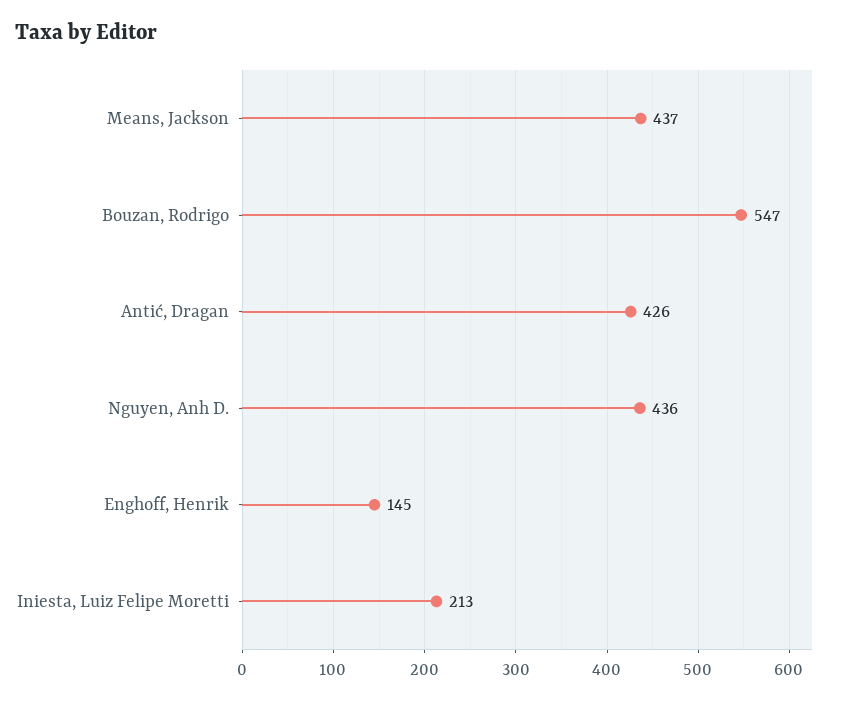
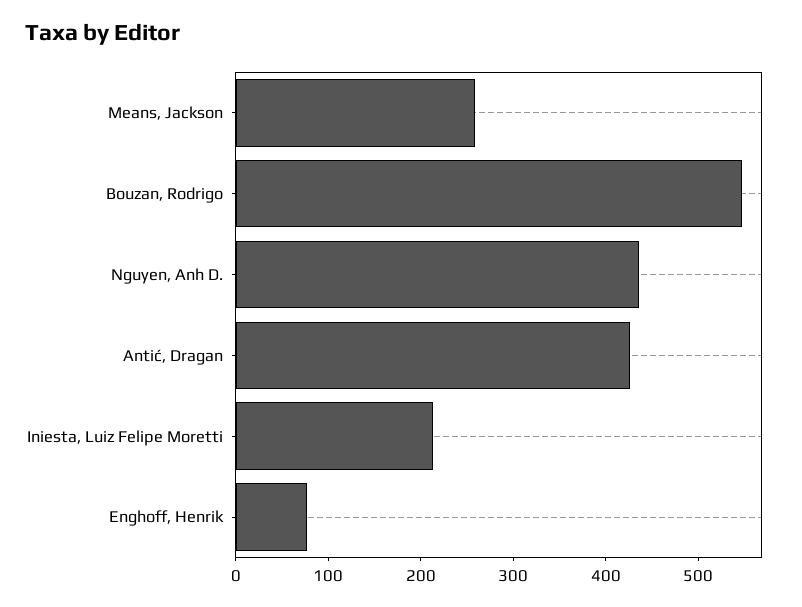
Means, Jackson: 437 -> 260
Enghoff, Henrik: 145 -> 80

